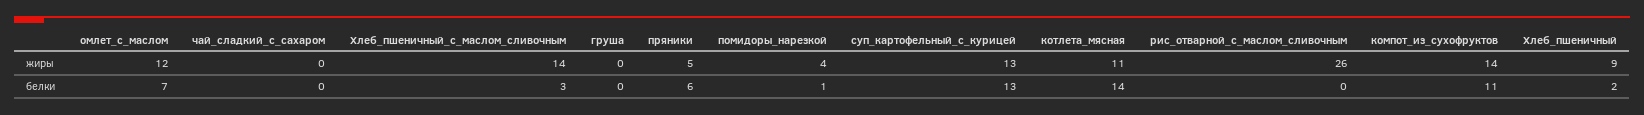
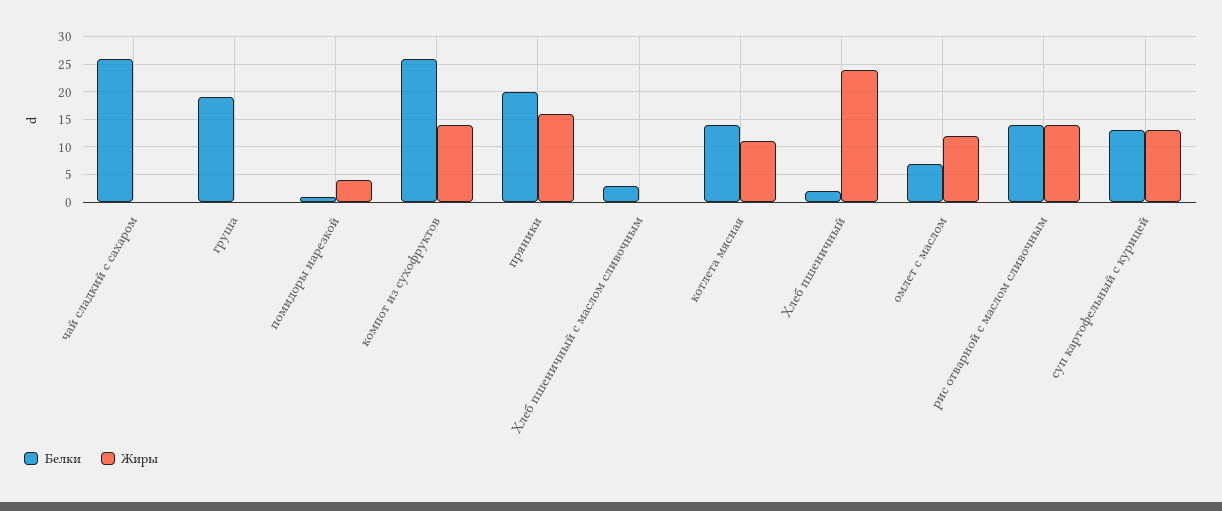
жиры, Хлеб_пшеничный_с_маслом_сливочным: 14 -> 0
жиры, пряники: 5 -> 15
жиры, рис_отварной_с_маслом_сливочным: 26 -> 15
жиры, Хлеб_пшеничный: 9 -> 25
белки, чай_сладкий_с_сахаром: 0 -> 25
белки, груша: 0 -> 20
белки, пряники: 6 -> 20
белки, рис_отварной_с_маслом_сливочным: 0 -> 15
белки, компот_из_сухофруктов: 11 -> 25

